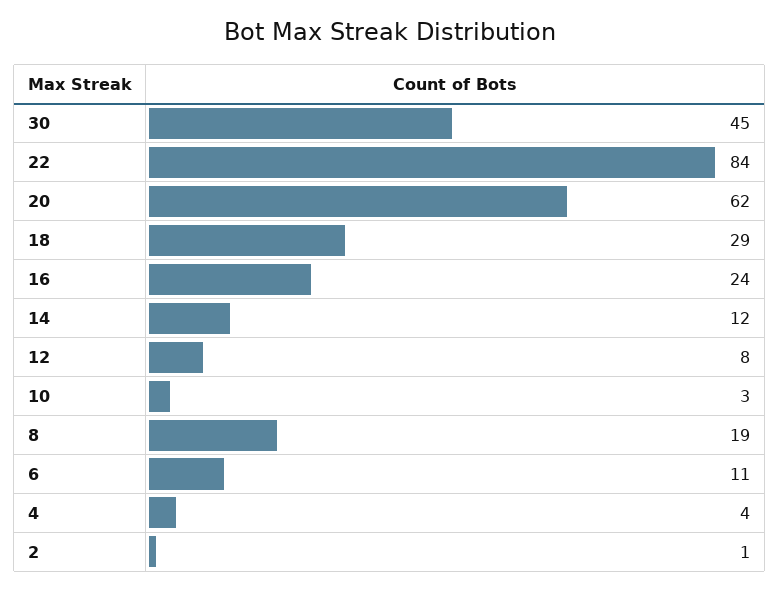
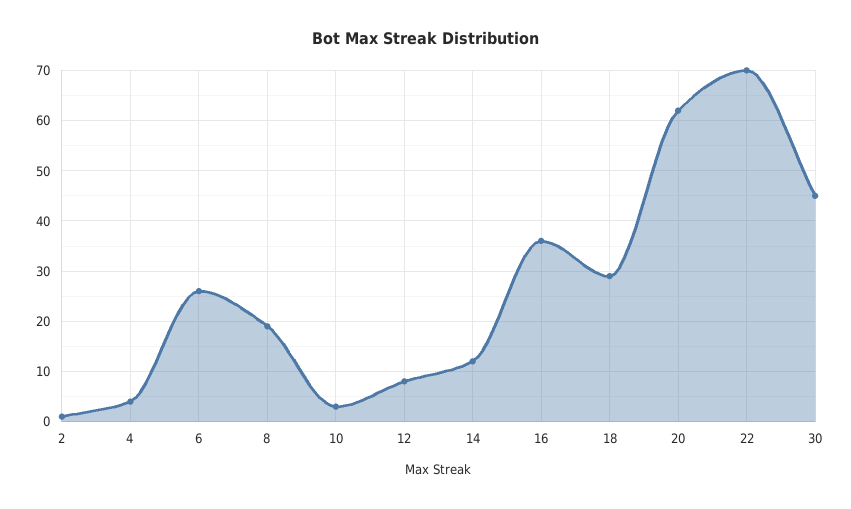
22: 84 -> 70
16: 24 -> 35
6: 11 -> 25

